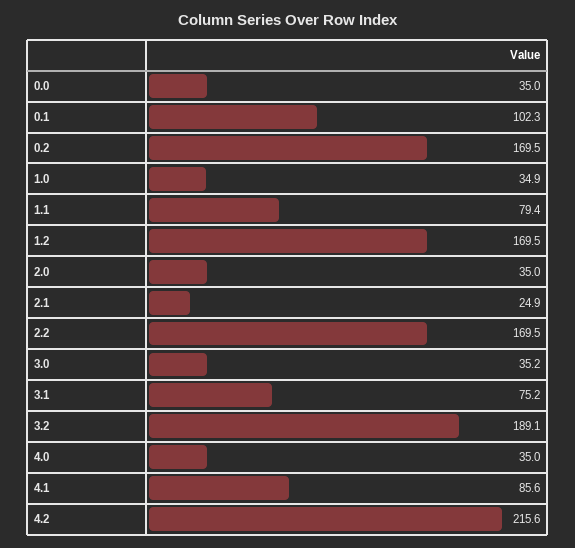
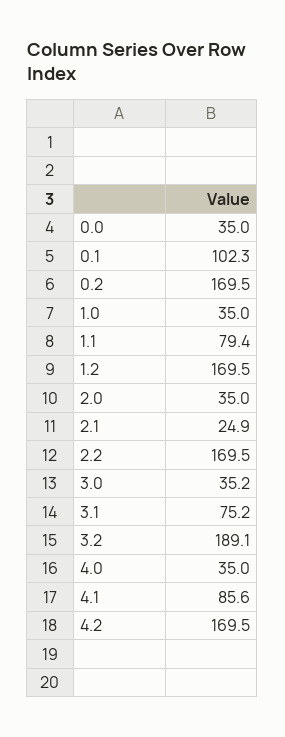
1.0: 34.9 -> 35
4.2: 215.6 -> 169.5

